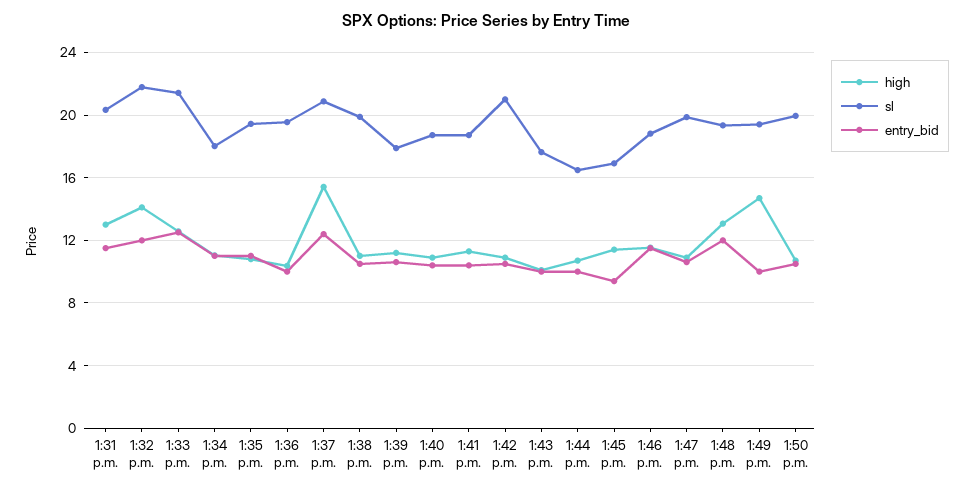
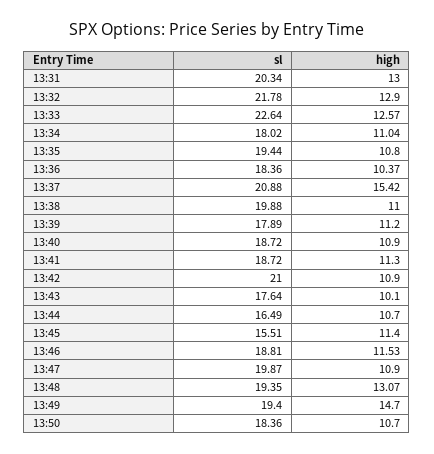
entry_bid, 1:31 p.m.: 11.5 -> none
high, 1:32 p.m.: 14 -> 12.9
entry_bid, 1:32 p.m.: 12 -> none
sl, 1:33 p.m.: 21.5 -> 22.64
entry_bid, 1:33 p.m.: 12.5 -> none
entry_bid, 1:34 p.m.: 11 -> none
entry_bid, 1:35 p.m.: 11 -> none
sl, 1:36 p.m.: 19.5 -> 18.36
entry_bid, 1:36 p.m.: 10 -> none
entry_bid, 1:37 p.m.: 12.5 -> none
entry_bid, 1:38 p.m.: 10.5 -> none
entry_bid, 1:39 p.m.: 10.5 -> none
entry_bid, 1:40 p.m.: 10.5 -> none
entry_bid, 1:41 p.m.: 10.5 -> none
entry_bid, 1:42 p.m.: 10.5 -> none
entry_bid, 1:43 p.m.: 10 -> none
entry_bid, 1:44 p.m.: 10 -> none
sl, 1:45 p.m.: 17 -> 15.51
entry_bid, 1:45 p.m.: 9.5 -> none
entry_bid, 1:46 p.m.: 11.5 -> none
entry_bid, 1:47 p.m.: 10.5 -> none
entry_bid, 1:48 p.m.: 12 -> none
entry_bid, 1:49 p.m.: 10 -> none
sl, 1:50 p.m.: 20 -> 18.36
entry_bid, 1:50 p.m.: 10.5 -> none

